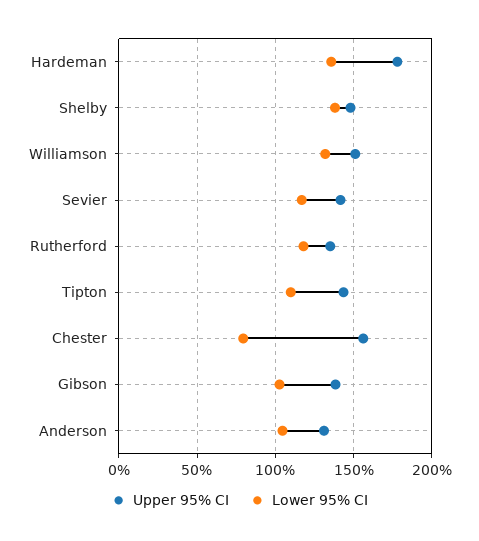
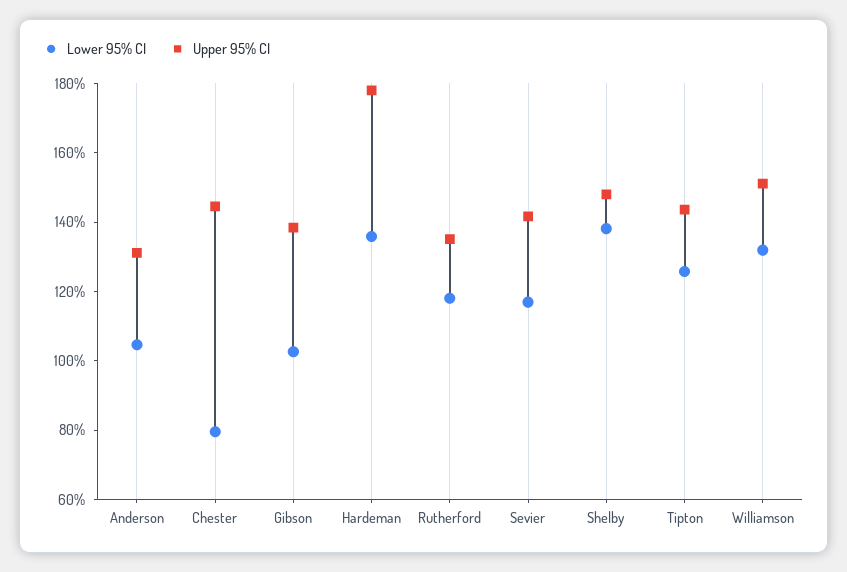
Lower 95% CI, Tipton: 110 -> 125
Upper 95% CI, Chester: 155 -> 145

